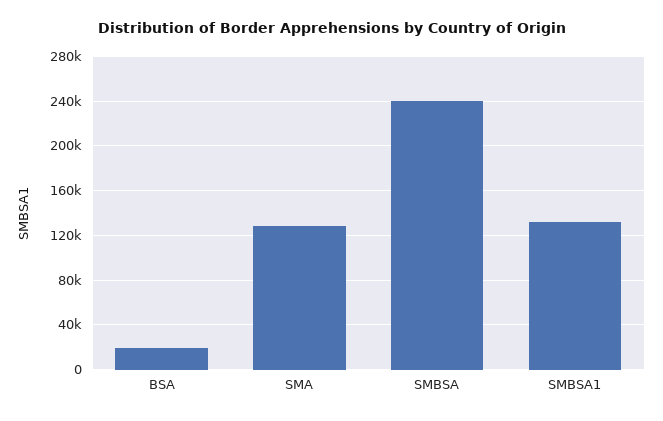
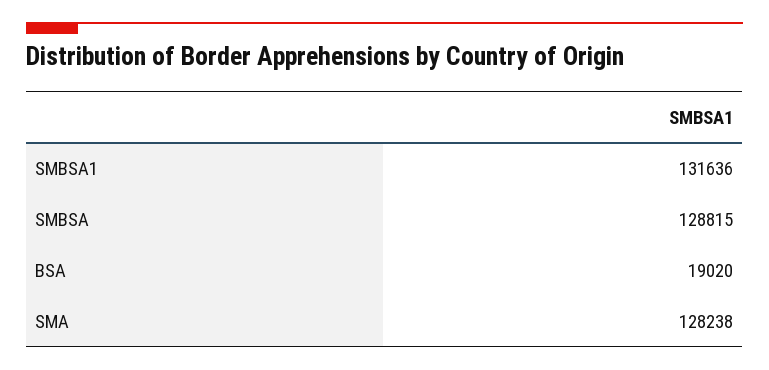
SMBSA: 240000 -> 128815

